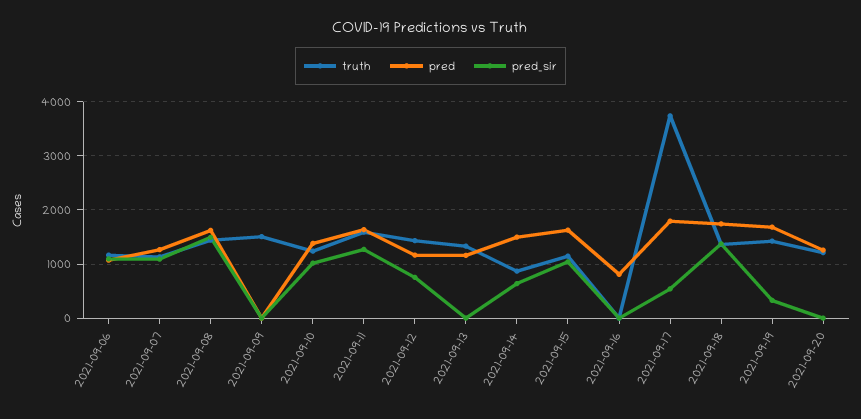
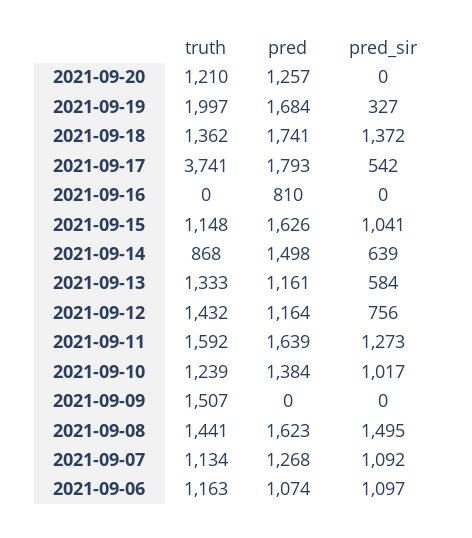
pred_sir, 2021-09-13: 0 -> 584
truth, 2021-09-19: 1400 -> 1997

